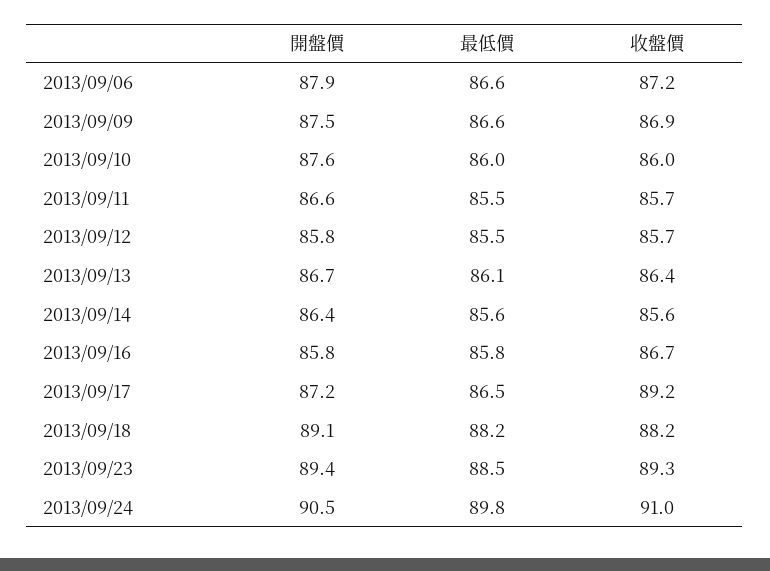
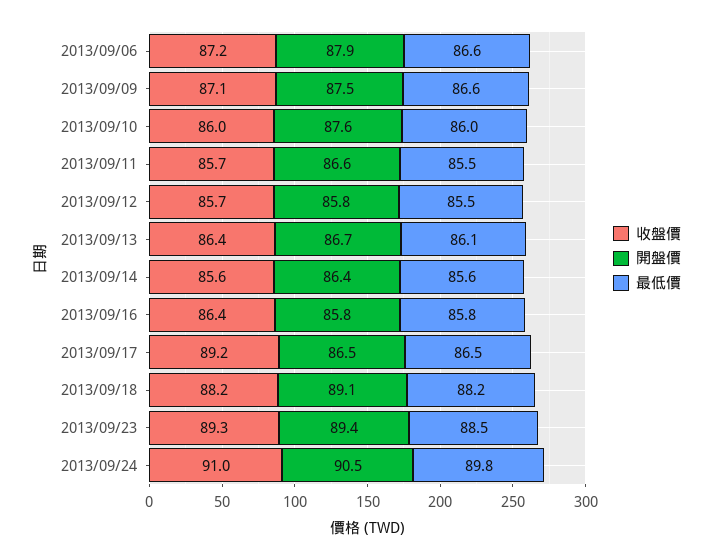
收盤價, 2013/09/09: 86.9 -> 87.1
收盤價, 2013/09/16: 86.7 -> 86.4
開盤價, 2013/09/17: 87.2 -> 86.5

